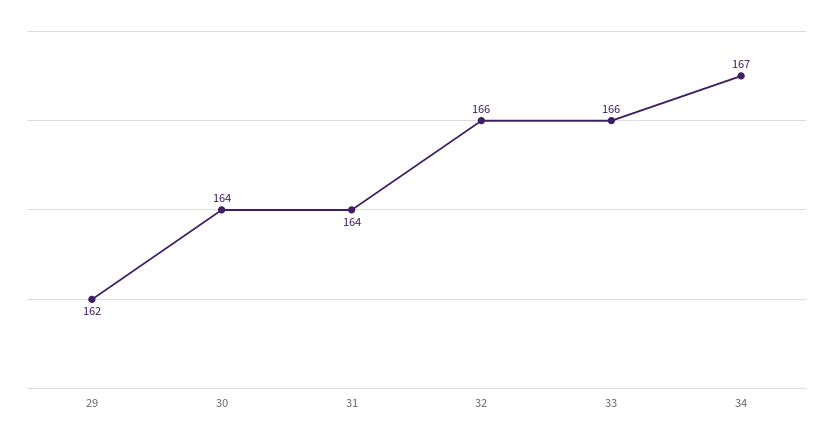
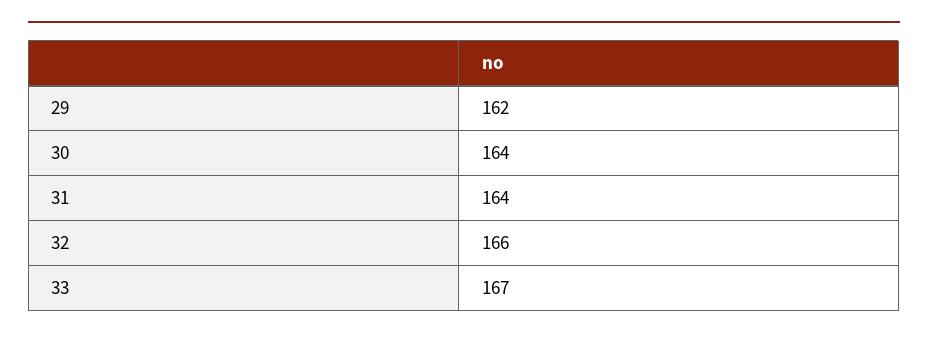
33: 166 -> 167
34: 167 -> none

